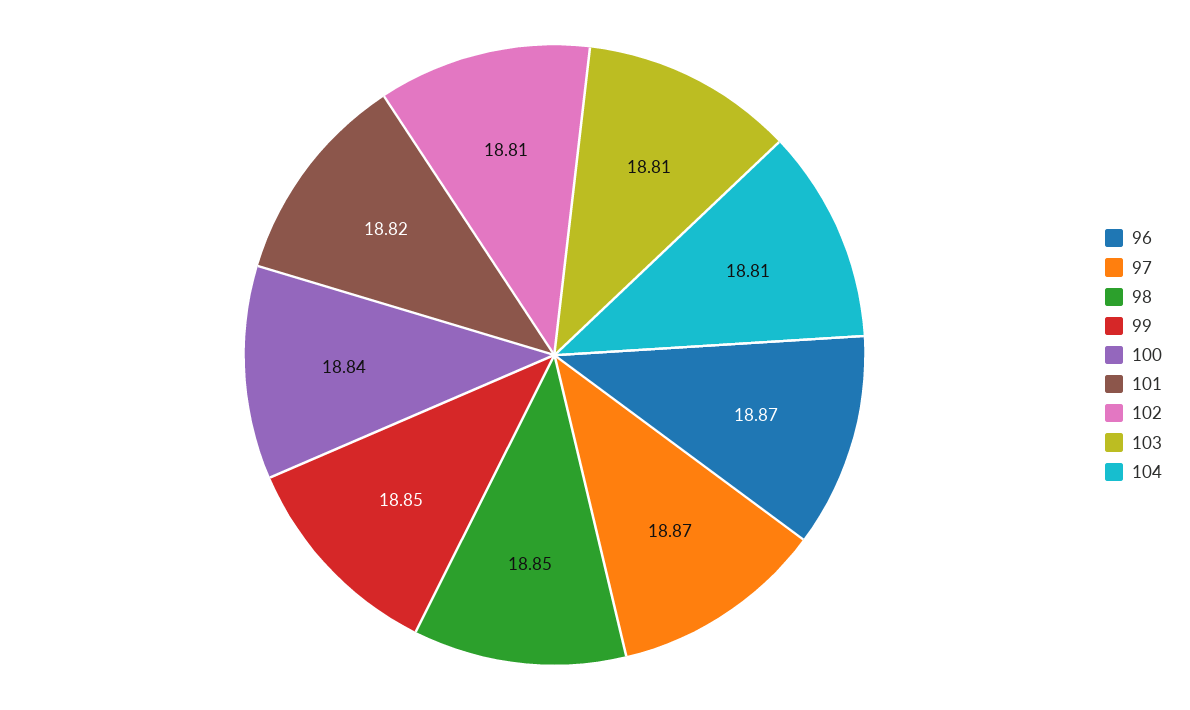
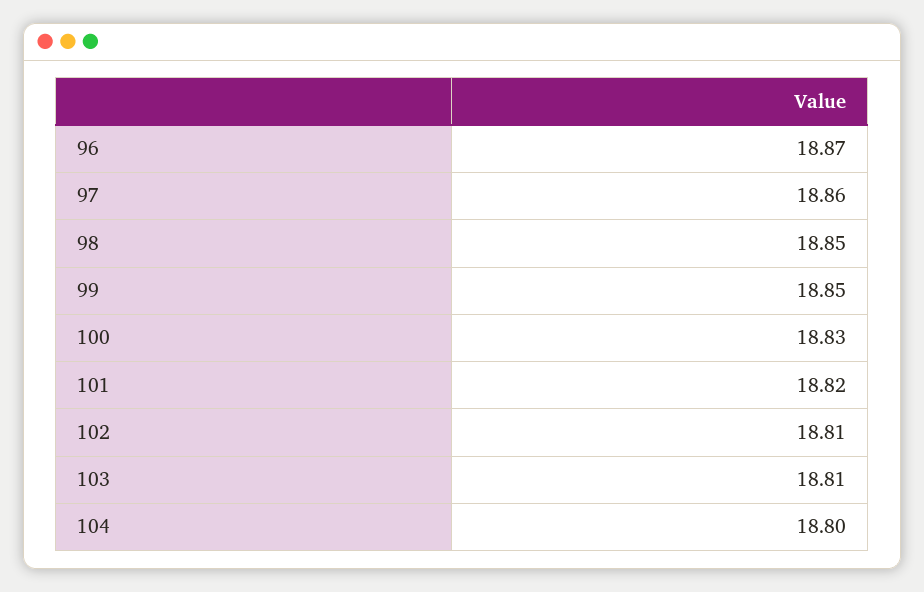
97: 18.87 -> 18.86
100: 18.84 -> 18.83
104: 18.81 -> 18.8

